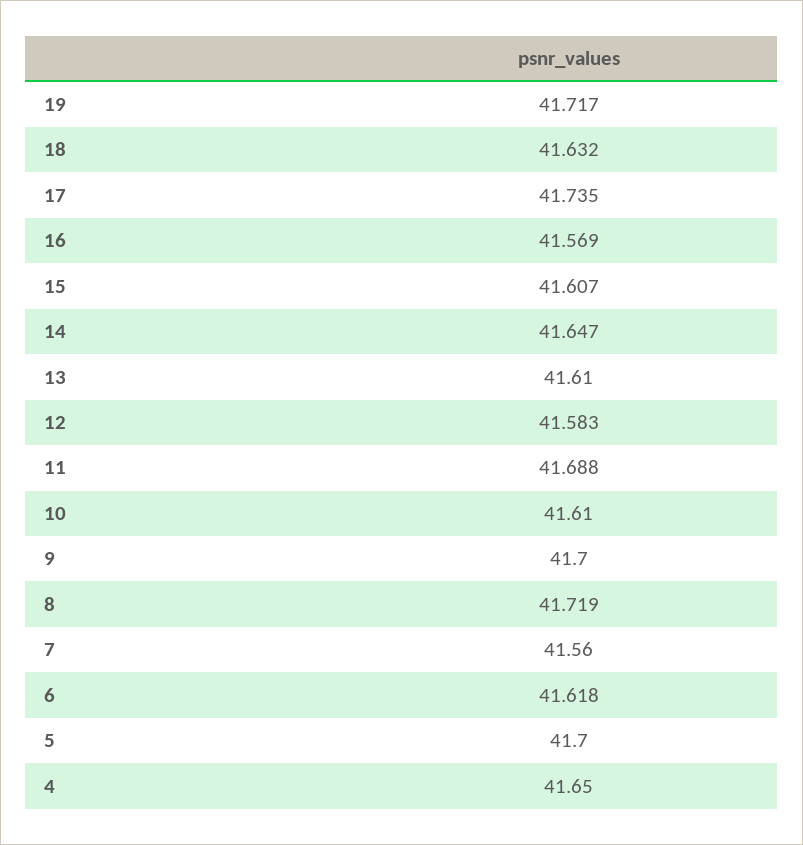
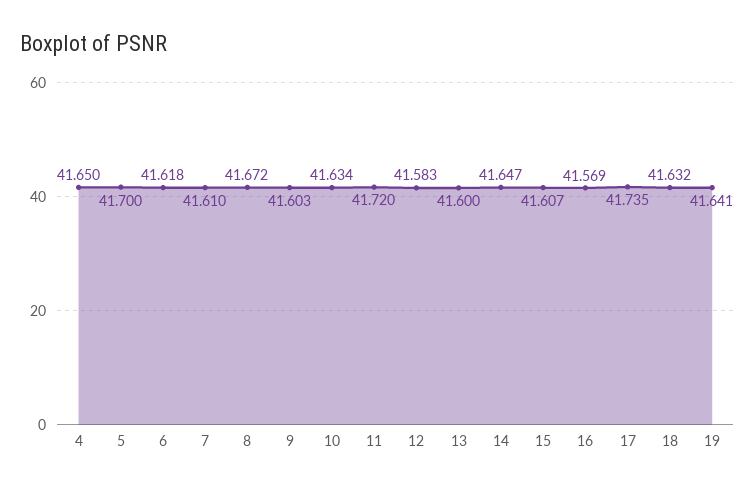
19: 41.717 -> 41.641
13: 41.61 -> 41.6
11: 41.688 -> 41.72
10: 41.61 -> 41.634
9: 41.7 -> 41.603
8: 41.719 -> 41.672
7: 41.56 -> 41.61

